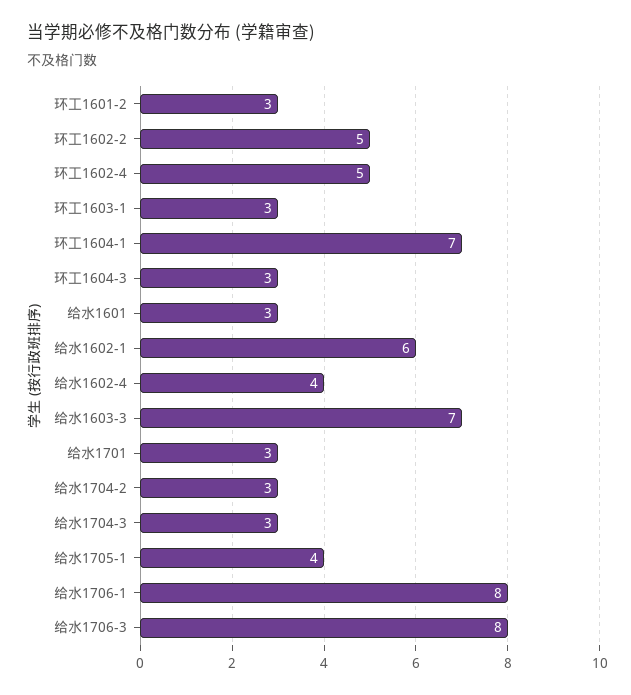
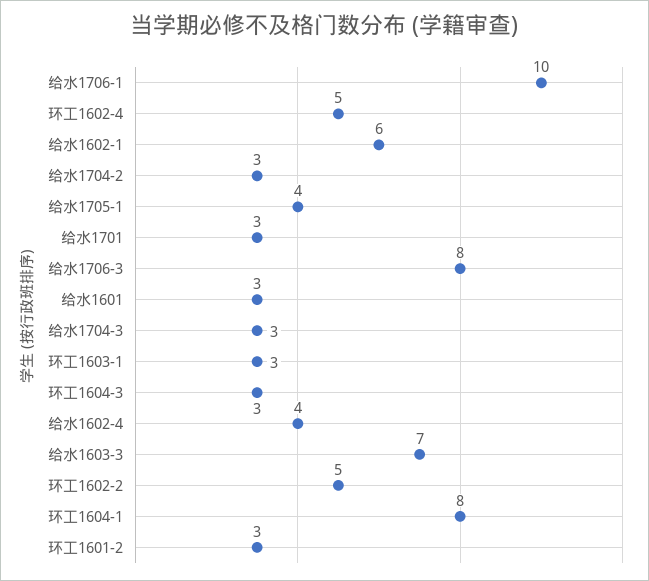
环工1604-1: 7 -> 8
给水1706-1: 8 -> 10

